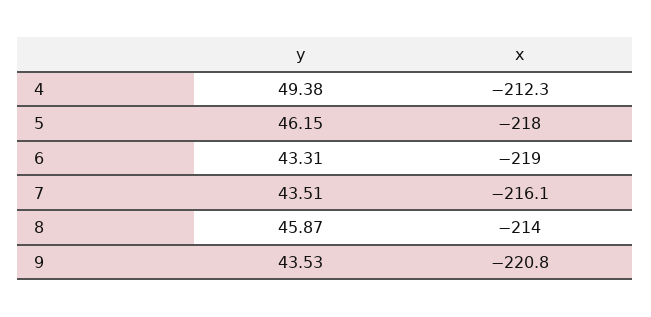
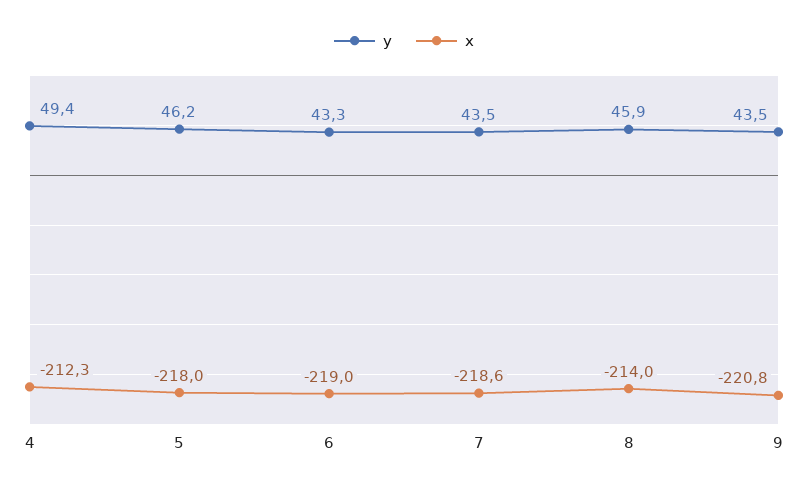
x, 7: -216.1 -> -218.6

